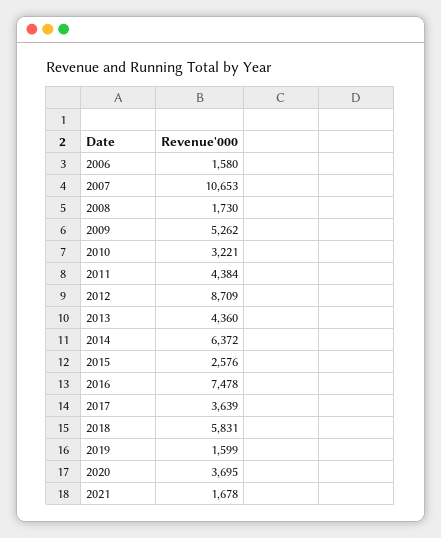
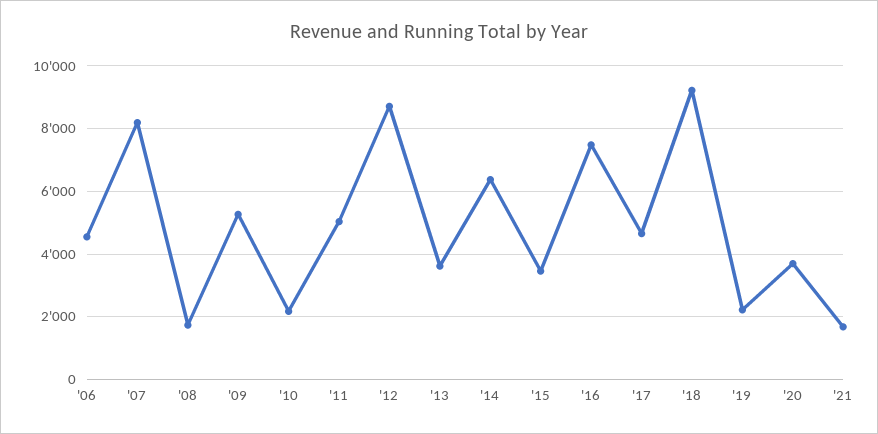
2006: 1580 -> 4600
2007: 10653 -> 8200
2010: 3221 -> 2200
2011: 4384 -> 5000
2013: 4360 -> 3600
2015: 2576 -> 3400
2017: 3639 -> 4600
2018: 5831 -> 9200
2019: 1599 -> 2200

